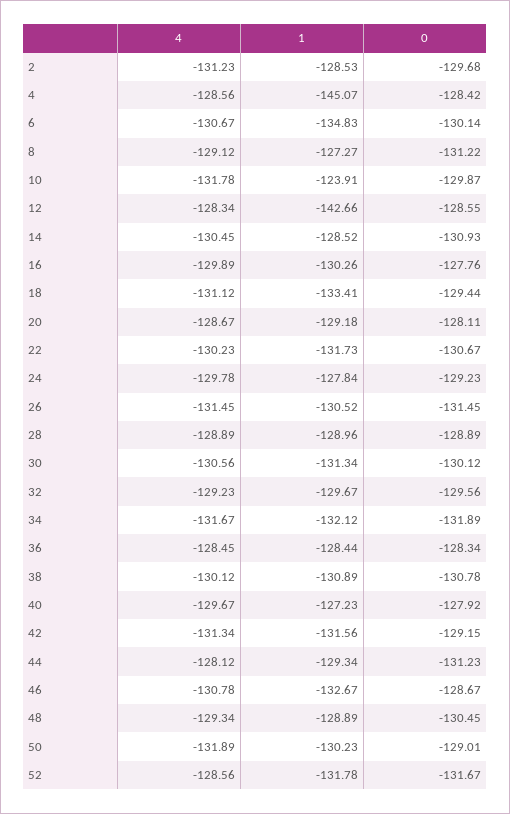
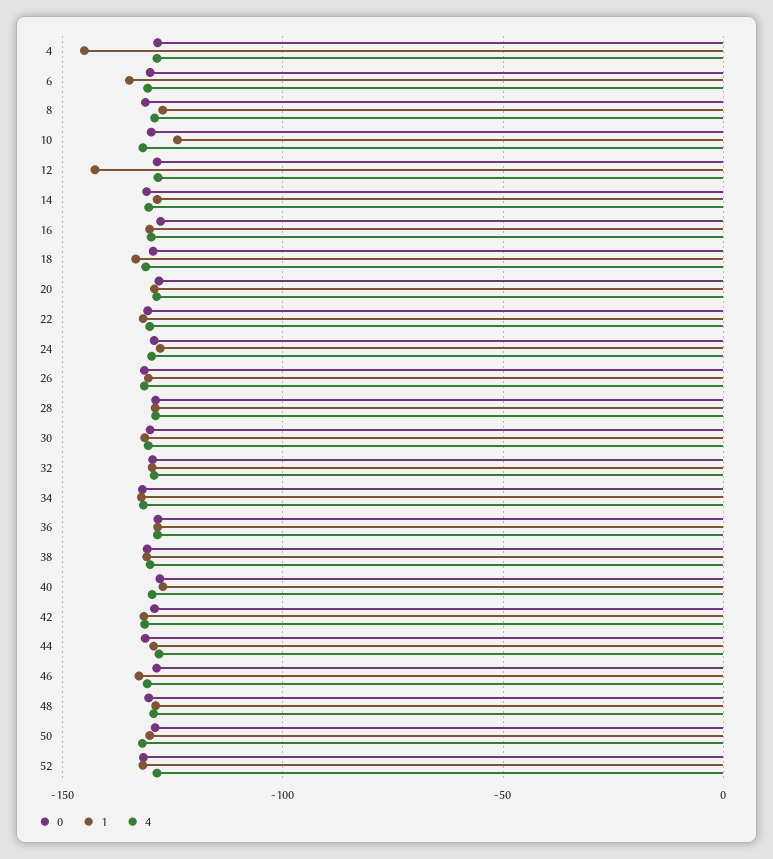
4, 2: -131.23 -> none
1, 2: -128.53 -> none
0, 2: -129.68 -> none

